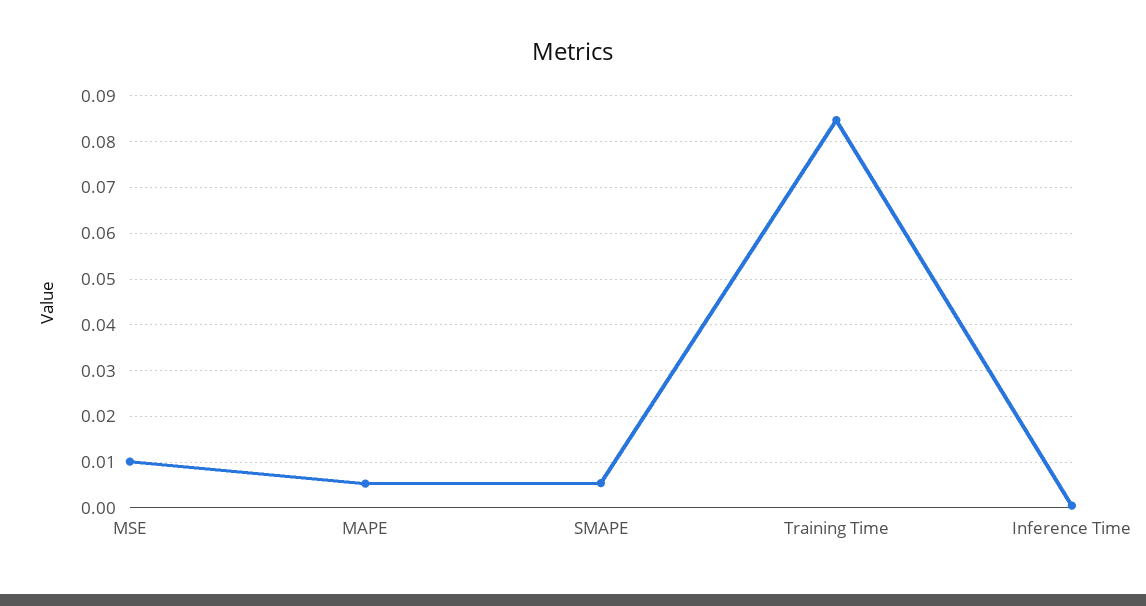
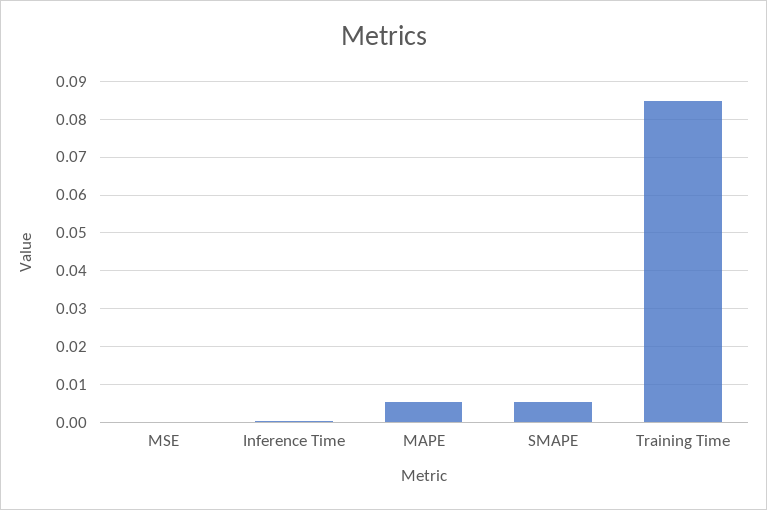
MSE: 0.01 -> 0

